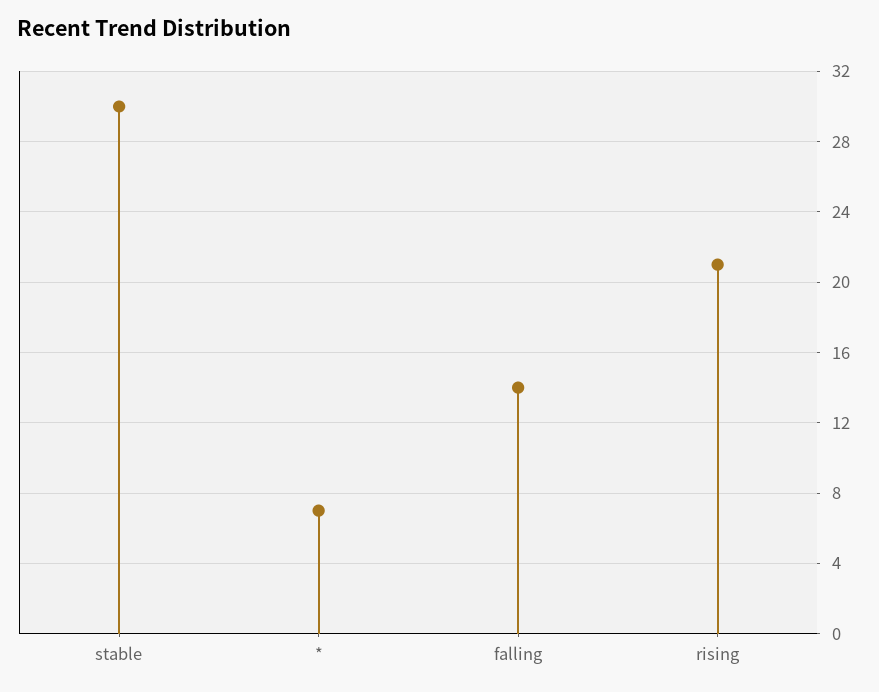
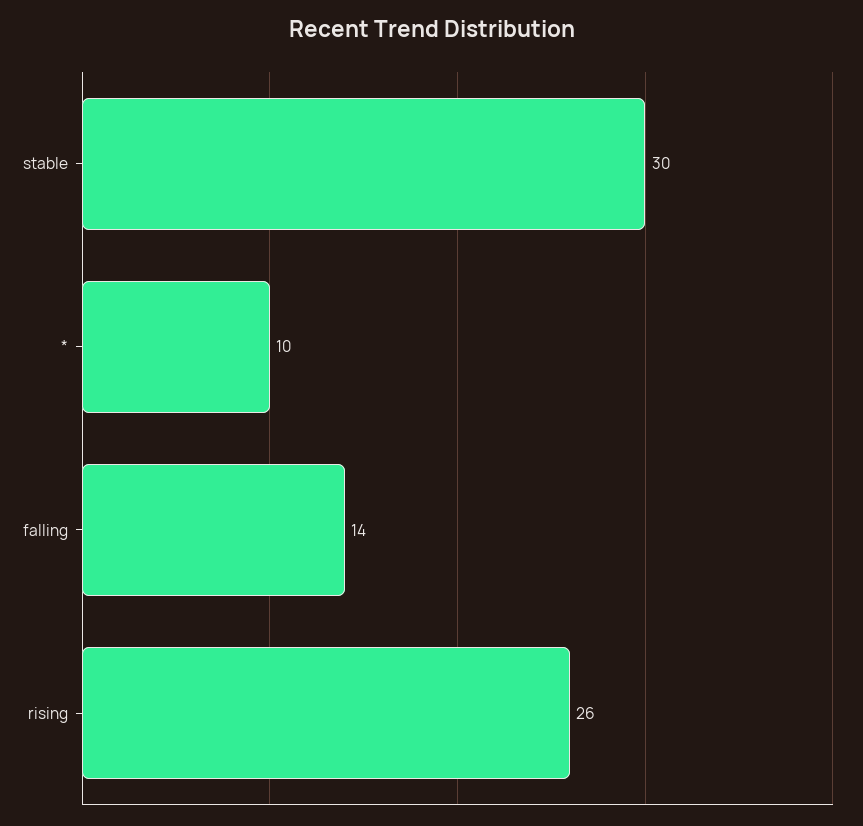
*: 7 -> 10
rising: 21 -> 26

